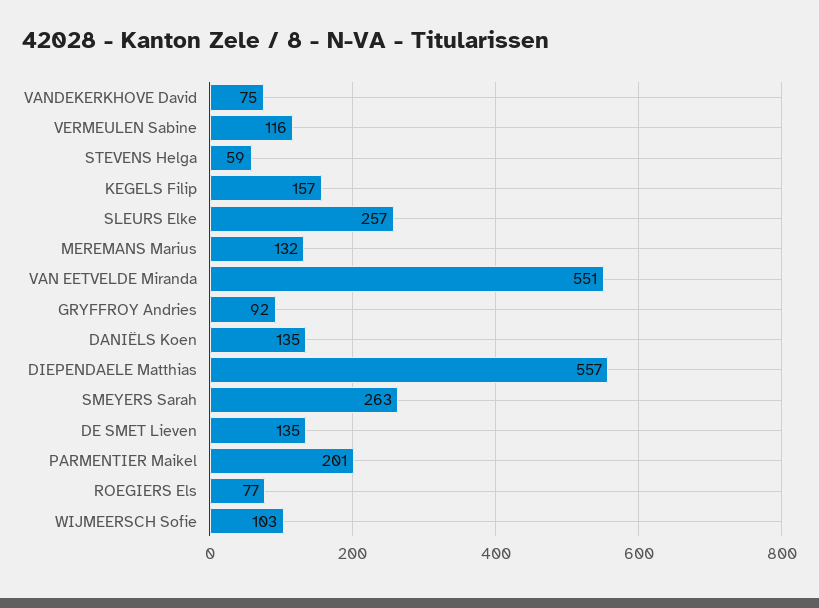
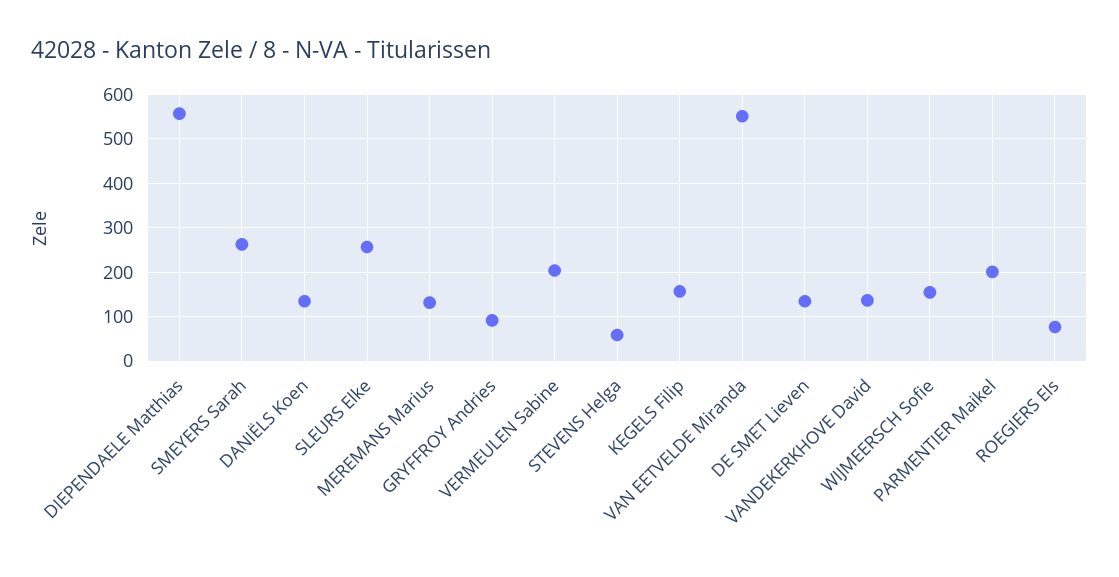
VANDEKERKHOVE David: 75 -> 140
VERMEULEN Sabine: 116 -> 200
WIJMEERSCH Sofie: 103 -> 160

